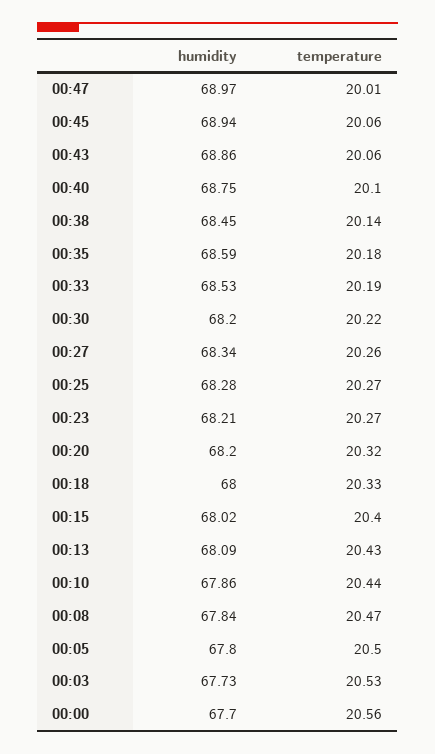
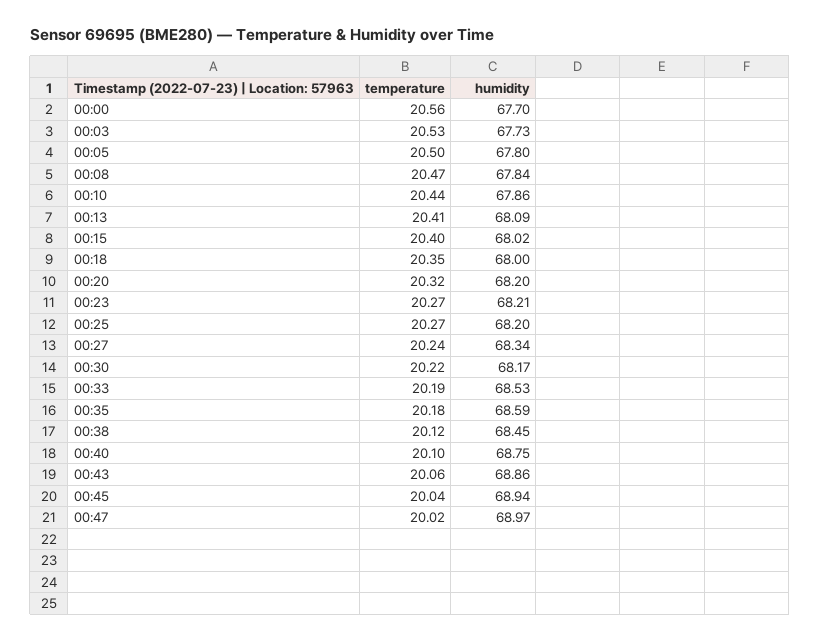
temperature, 00:47: 20.01 -> 20.02
temperature, 00:45: 20.06 -> 20.04
temperature, 00:38: 20.14 -> 20.12
humidity, 00:30: 68.2 -> 68.17
temperature, 00:27: 20.26 -> 20.24
humidity, 00:25: 68.28 -> 68.2
temperature, 00:18: 20.33 -> 20.35
temperature, 00:13: 20.43 -> 20.41

